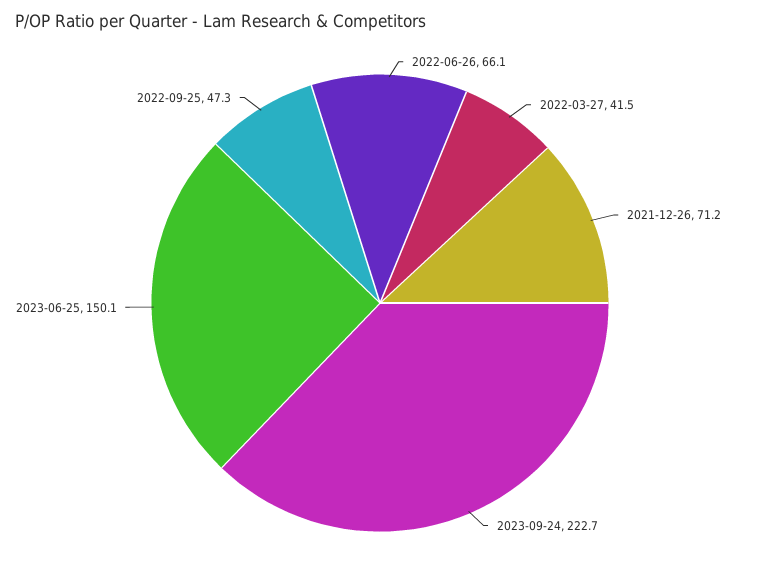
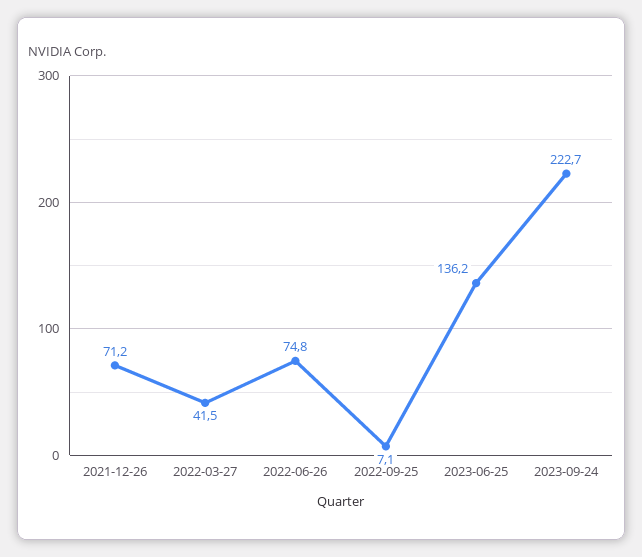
2022-06-26: 66.1 -> 74.8
2023-06-25: 150.1 -> 136.2
2022-09-25: 47.3 -> 7.1

